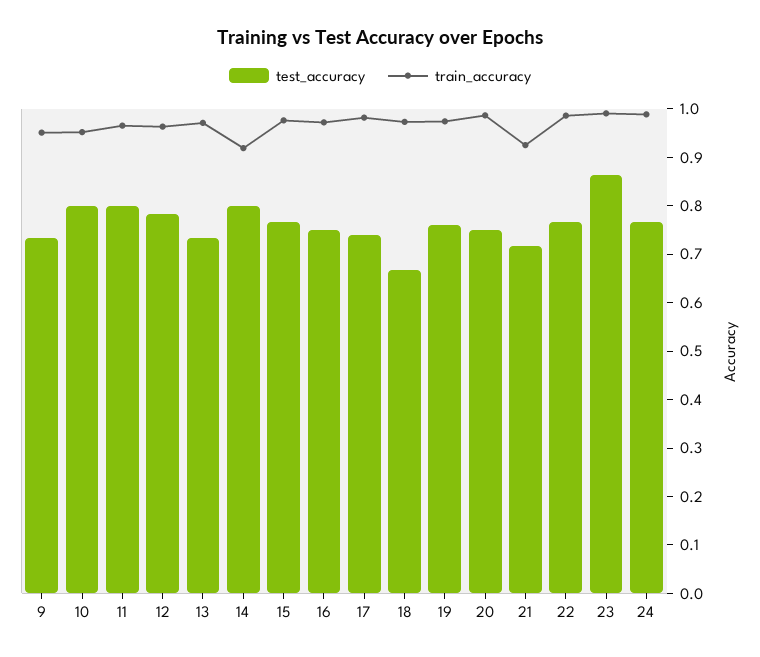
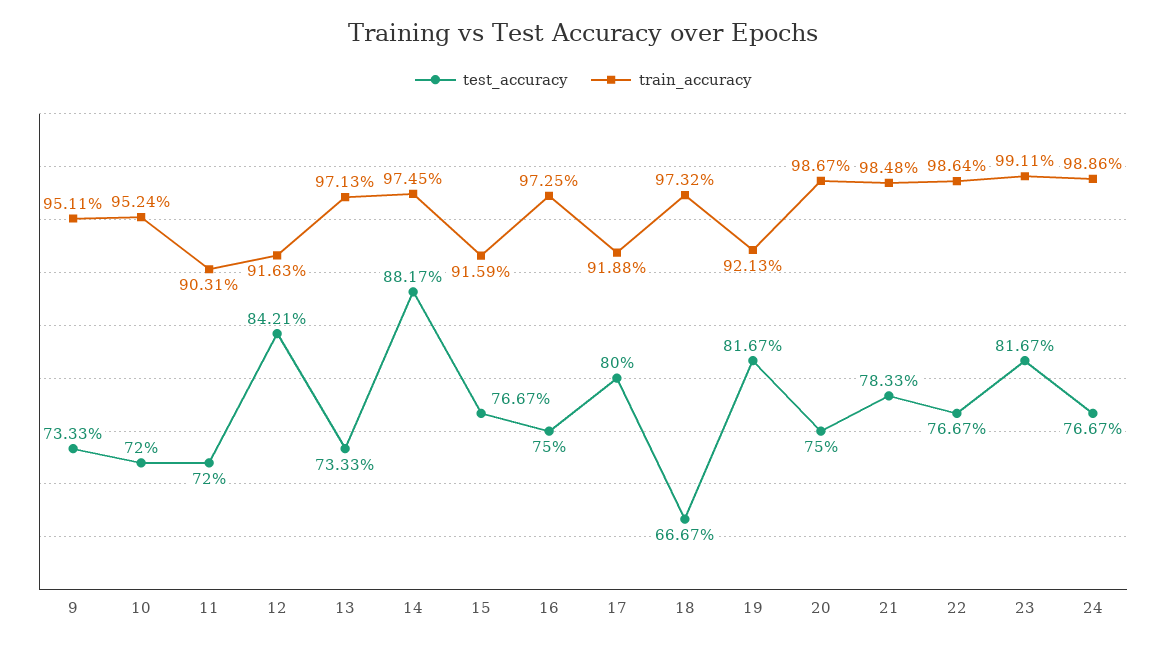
test_accuracy, 10: 0.8 -> 0.72
test_accuracy, 11: 0.8 -> 0.72
train_accuracy, 11: 0.96 -> 0.9031
test_accuracy, 12: 0.78 -> 0.8421
train_accuracy, 12: 0.96 -> 0.9163
test_accuracy, 14: 0.8 -> 0.8817
train_accuracy, 14: 0.92 -> 0.9745
train_accuracy, 15: 0.98 -> 0.9159
test_accuracy, 17: 0.74 -> 0.8
train_accuracy, 17: 0.98 -> 0.9188
test_accuracy, 19: 0.76 -> 0.8167
train_accuracy, 19: 0.98 -> 0.9213
test_accuracy, 21: 0.72 -> 0.7833
train_accuracy, 21: 0.92 -> 0.9848
test_accuracy, 23: 0.86 -> 0.8167

